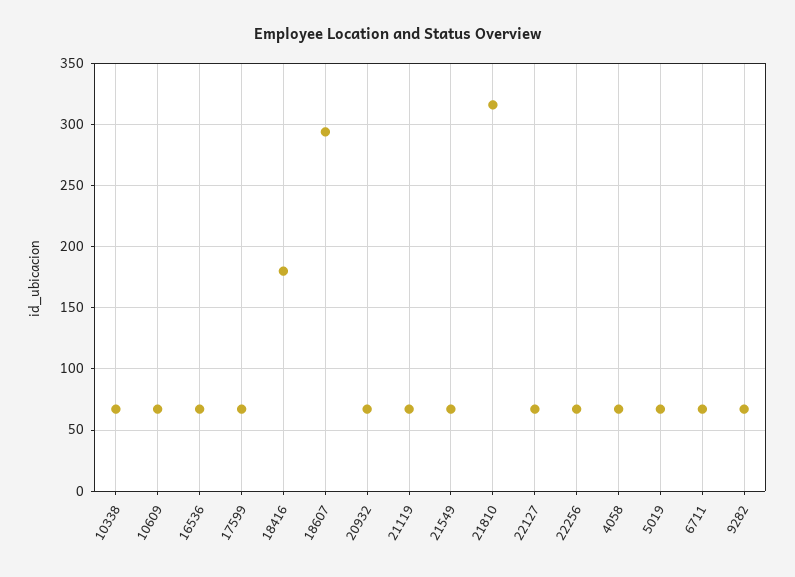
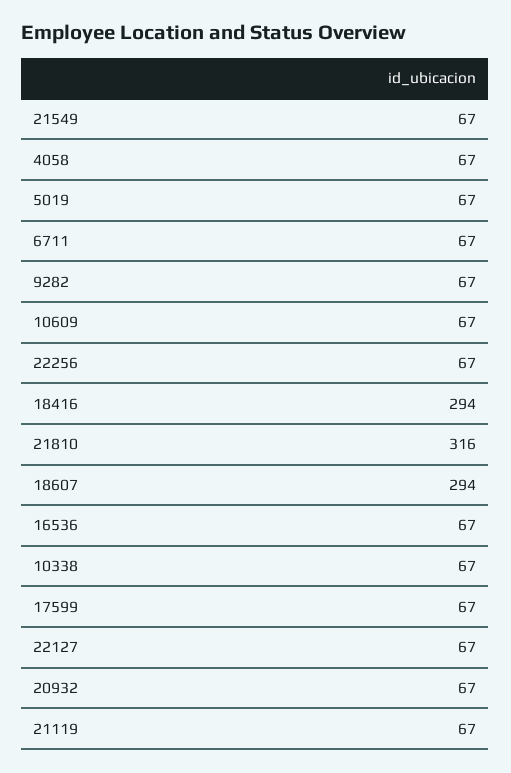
18416: 180 -> 294

